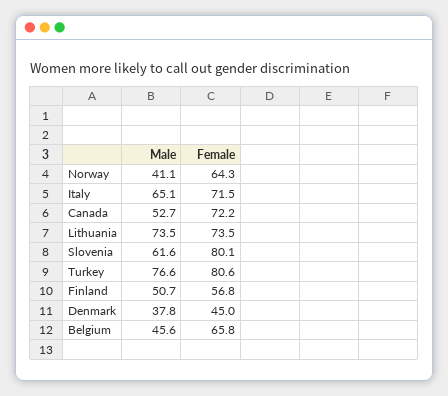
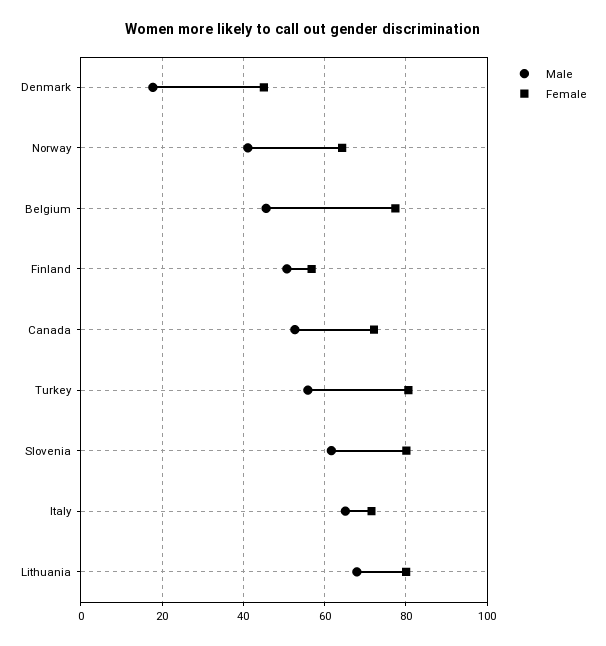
Male, Lithuania: 73.5 -> 68
Female, Lithuania: 73.5 -> 80
Male, Turkey: 76.6 -> 56
Male, Denmark: 37.8 -> 18
Female, Belgium: 65.8 -> 78

